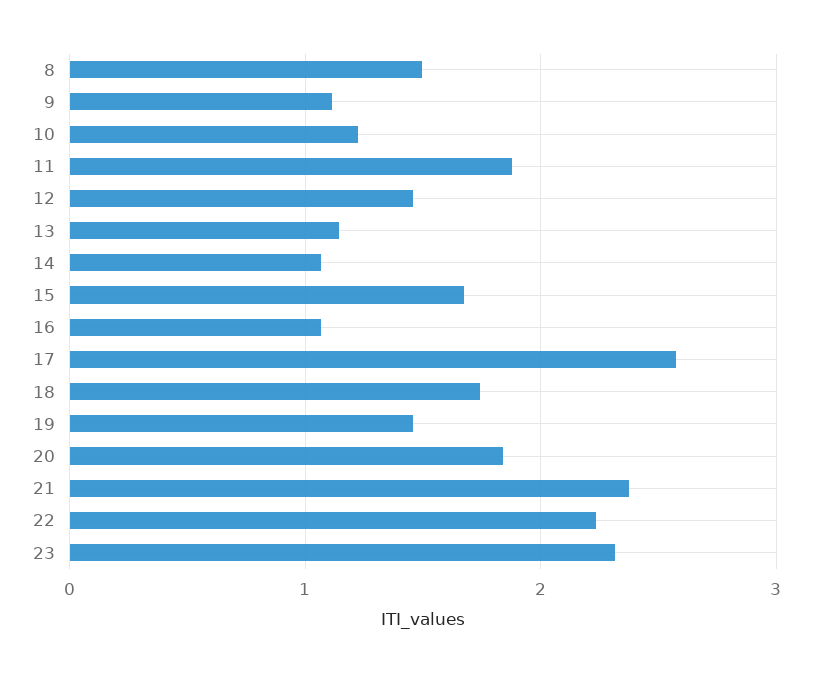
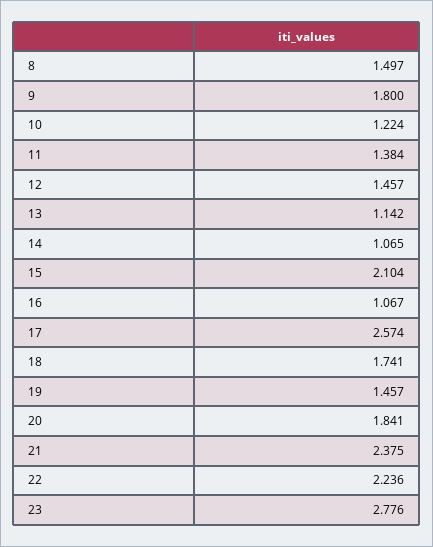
9: 1.1 -> 1.8
11: 1.9 -> 1.384
15: 1.7 -> 2.104
23: 2.3 -> 2.776

